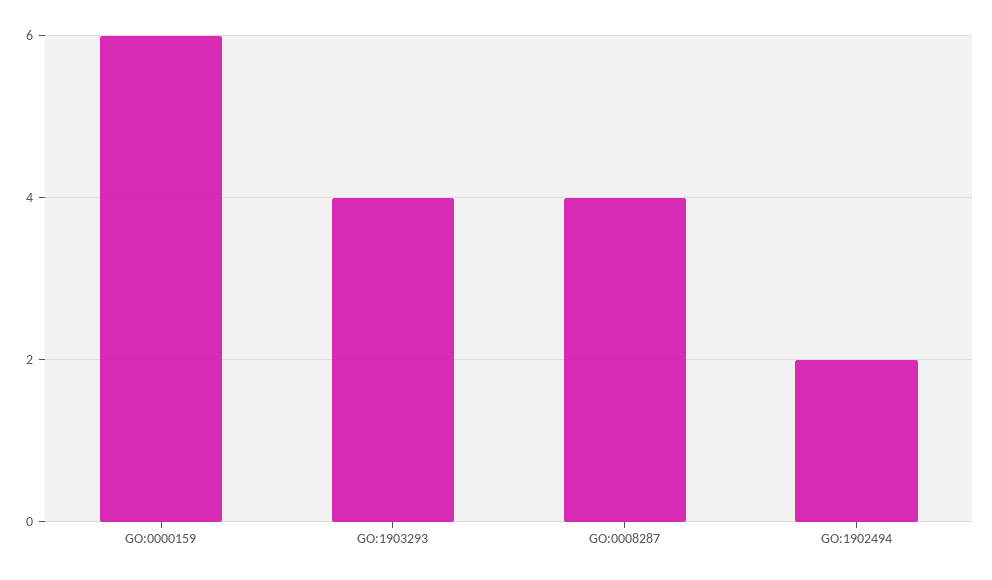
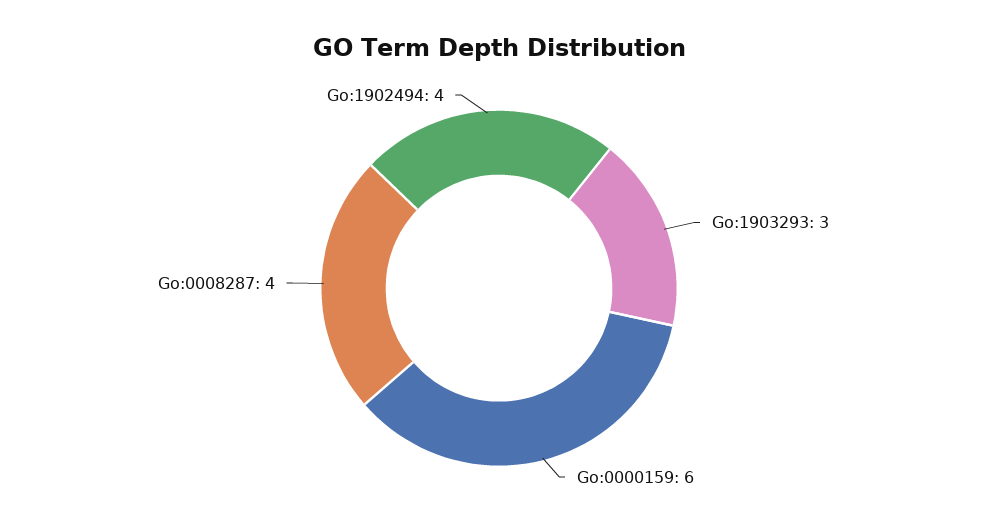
GO:1903293: 4 -> 3
GO:1902494: 2 -> 4

